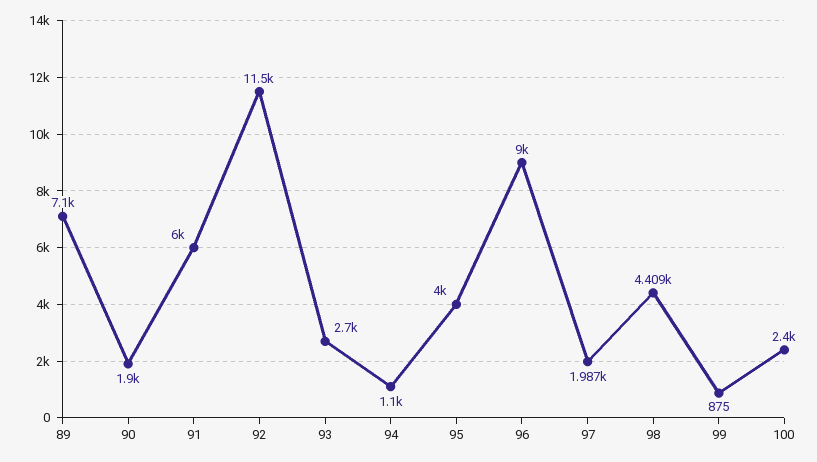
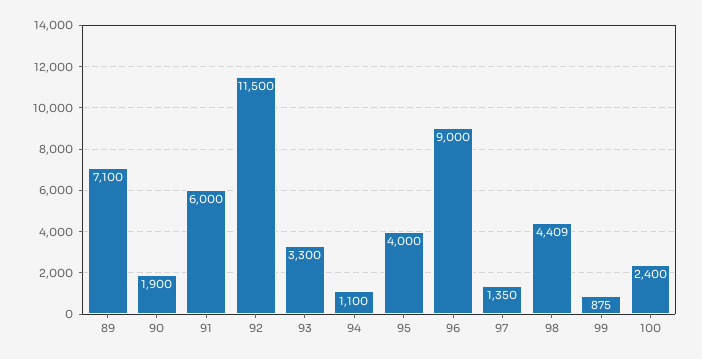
93: 2700 -> 3300
97: 1987 -> 1350

